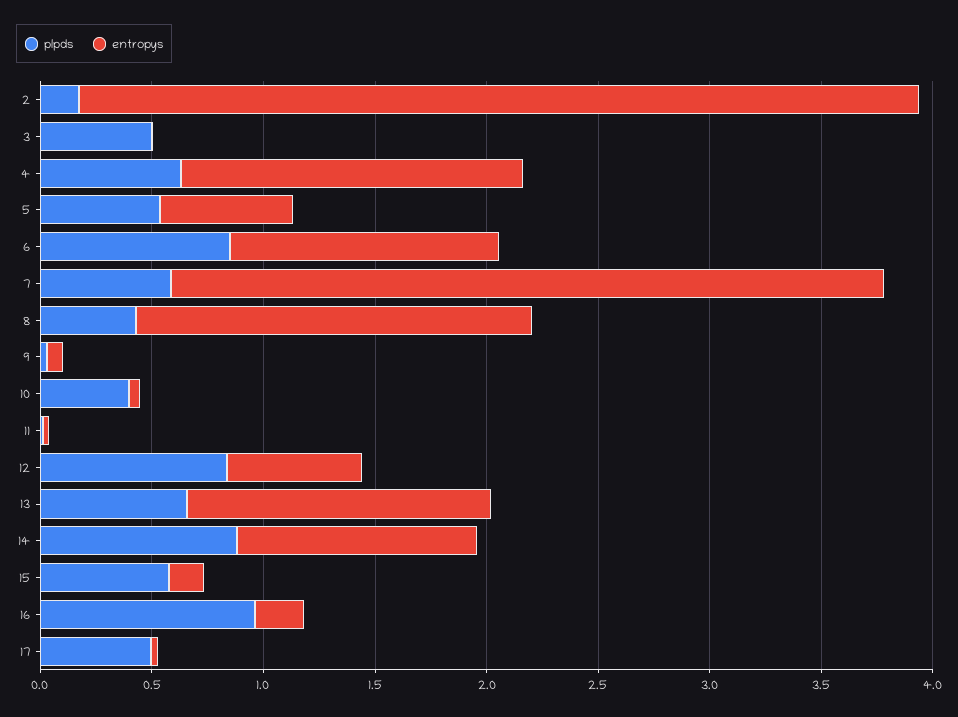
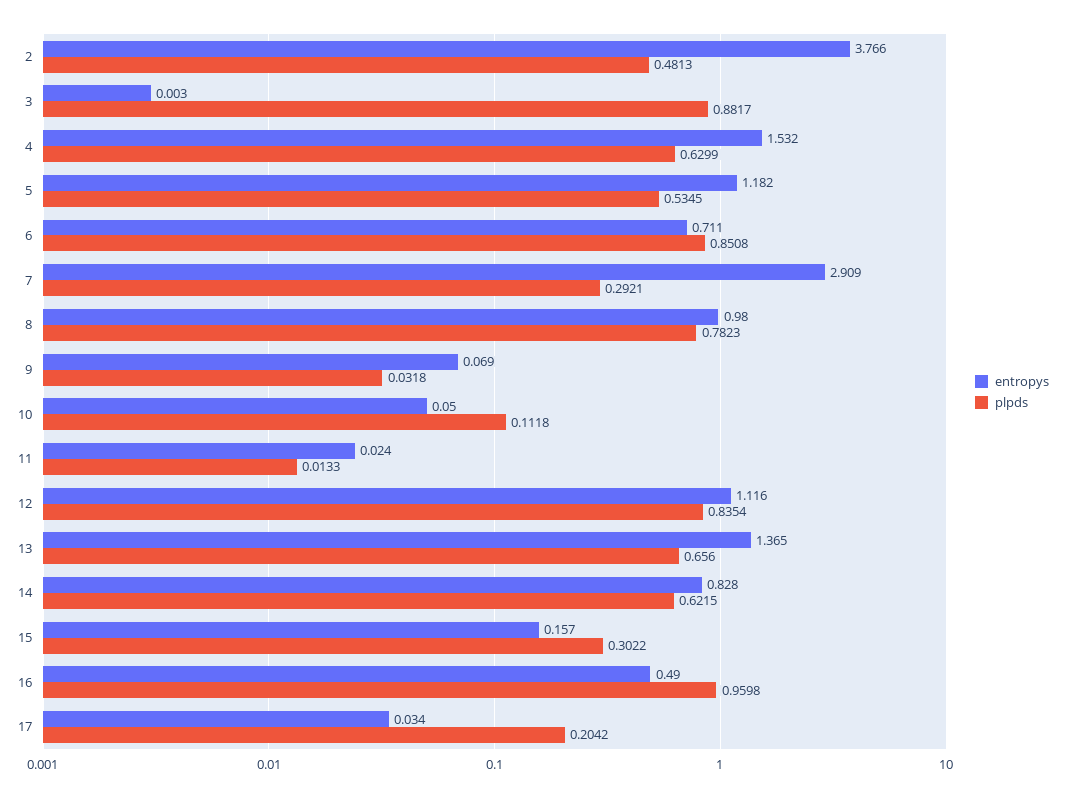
plpds, 2: 0.2 -> 0.4813
plpds, 3: 0.5 -> 0.8817
entropys, 5: 0.6 -> 1.182
entropys, 6: 1.2 -> 0.711
plpds, 7: 0.6 -> 0.2921
entropys, 7: 3.2 -> 2.909
plpds, 8: 0.4 -> 0.7823
entropys, 8: 1.8 -> 0.98
plpds, 10: 0.4 -> 0.1118
entropys, 12: 0.6 -> 1.116
plpds, 14: 0.9 -> 0.6215
entropys, 14: 1.1 -> 0.828
plpds, 15: 0.6 -> 0.3022
entropys, 16: 0.2 -> 0.49
plpds, 17: 0.5 -> 0.2042

